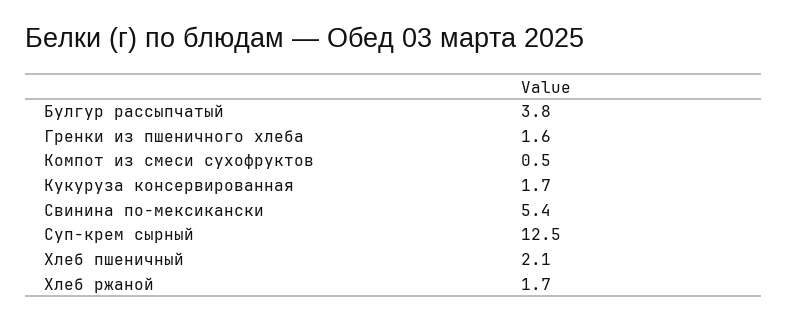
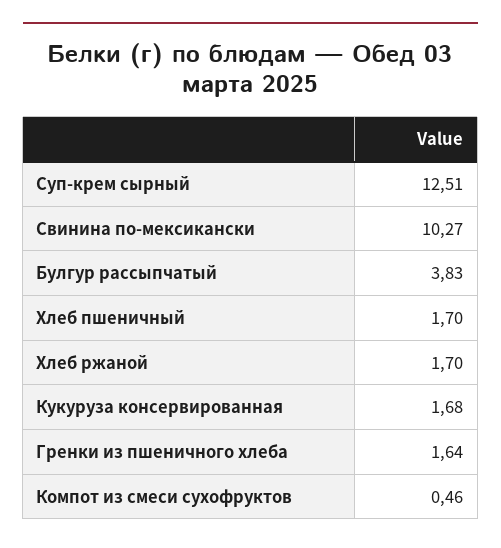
Свинина по-мексикански: 5.4 -> 10.27
Хлеб пшеничный: 2.1 -> 1.7

